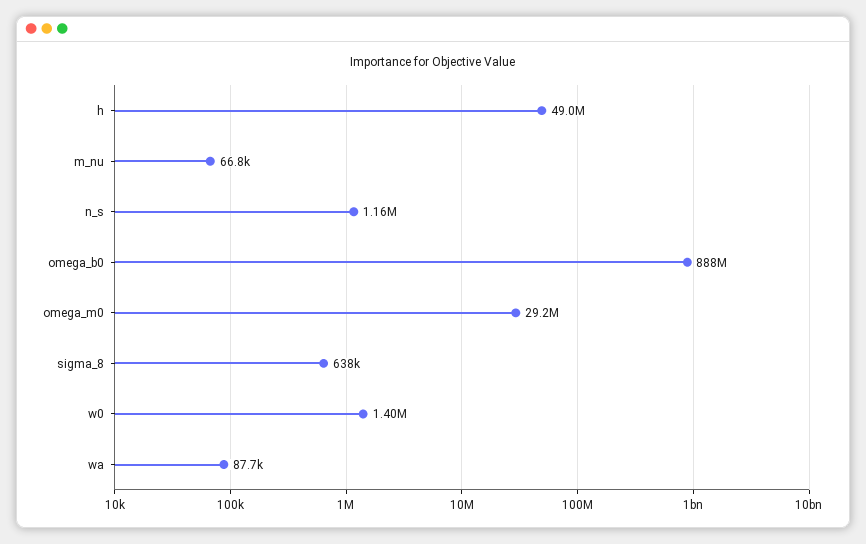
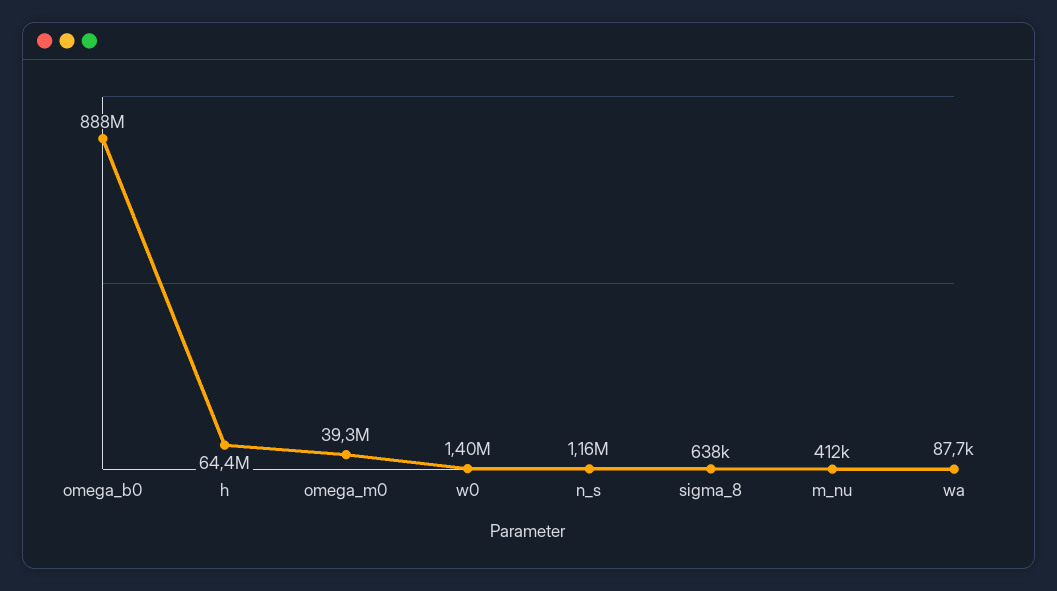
h: 49000000 -> 64400000
m_nu: 66800 -> 412000
omega_m0: 29200000 -> 39300000

